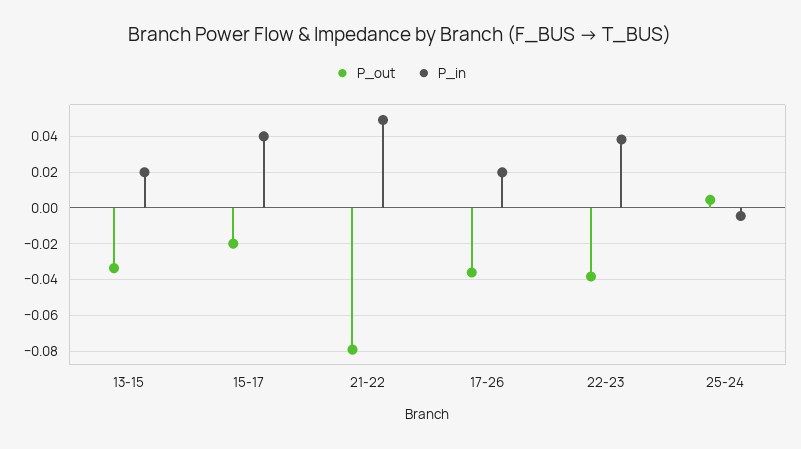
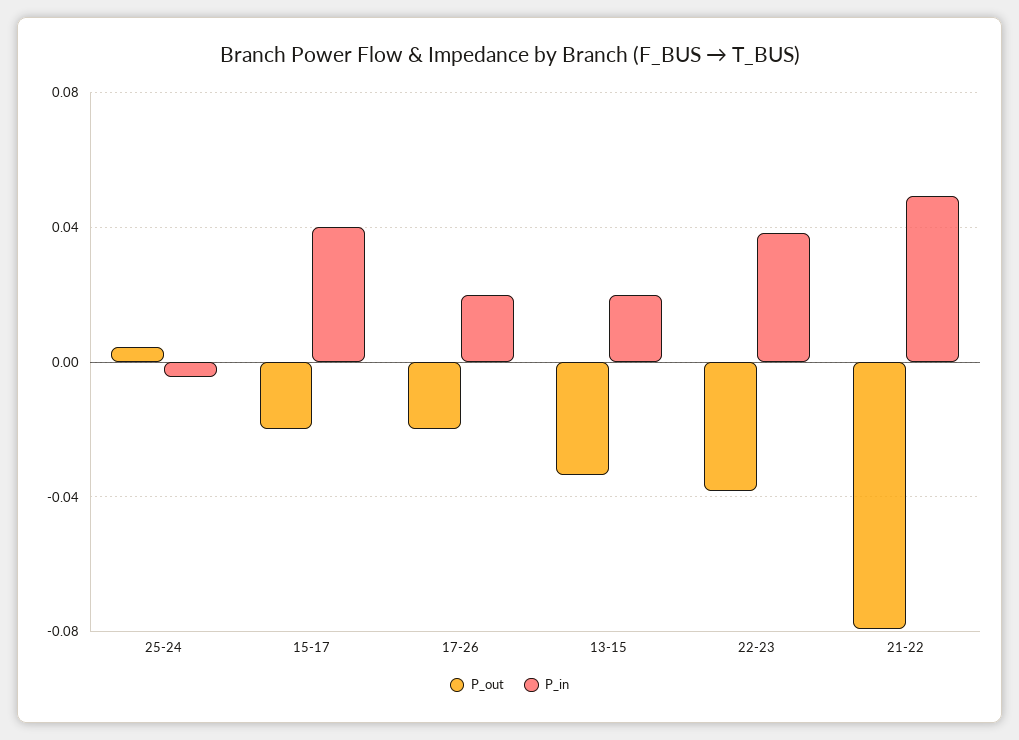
P_out, 17-26: -0.035 -> -0.02

